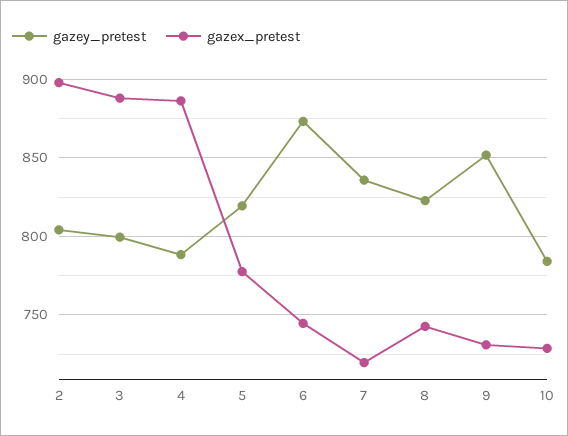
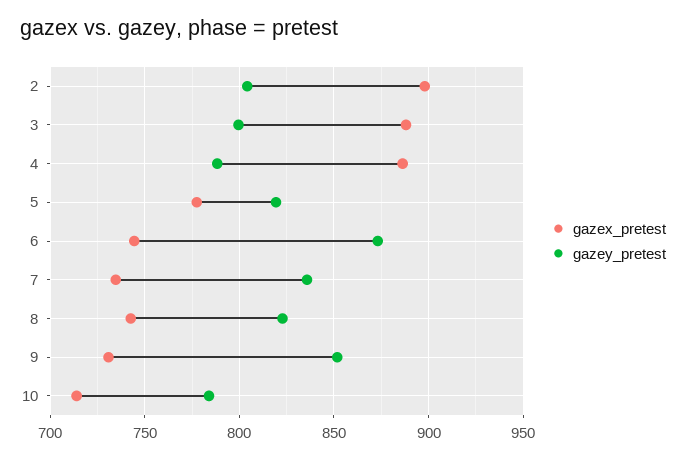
gazex_pretest, 7: 720 -> 735
gazex_pretest, 10: 730 -> 715

